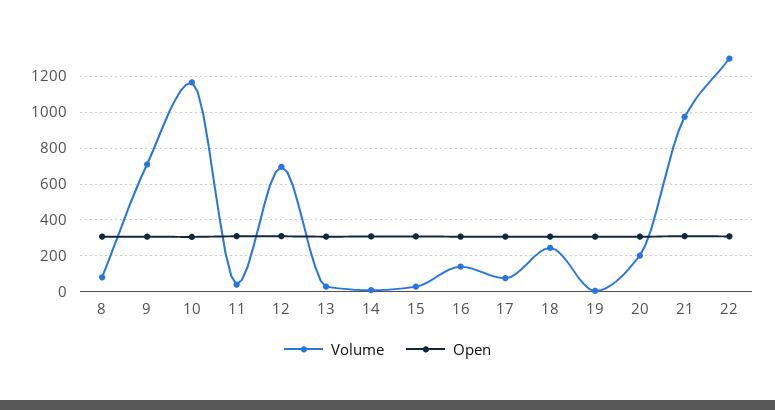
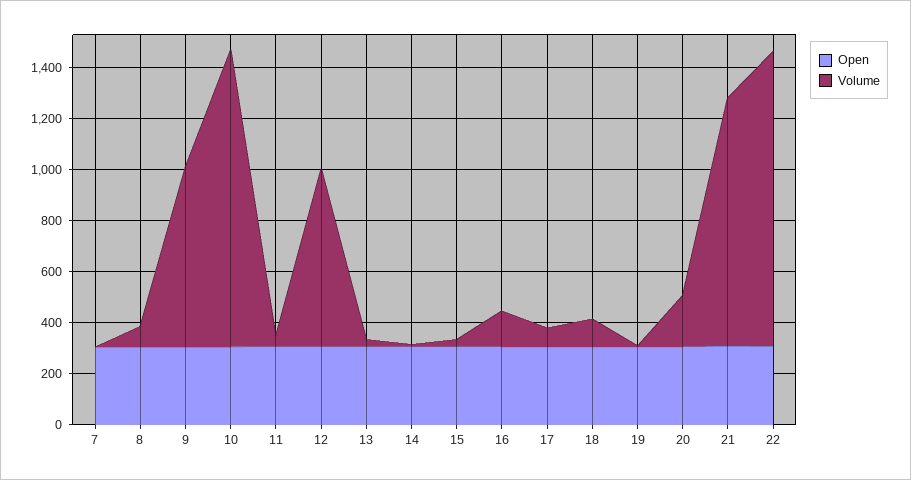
Volume, 18: 250 -> 100
Volume, 22: 1300 -> 1150
Open, 7: none -> 300
Volume, 7: none -> 0

